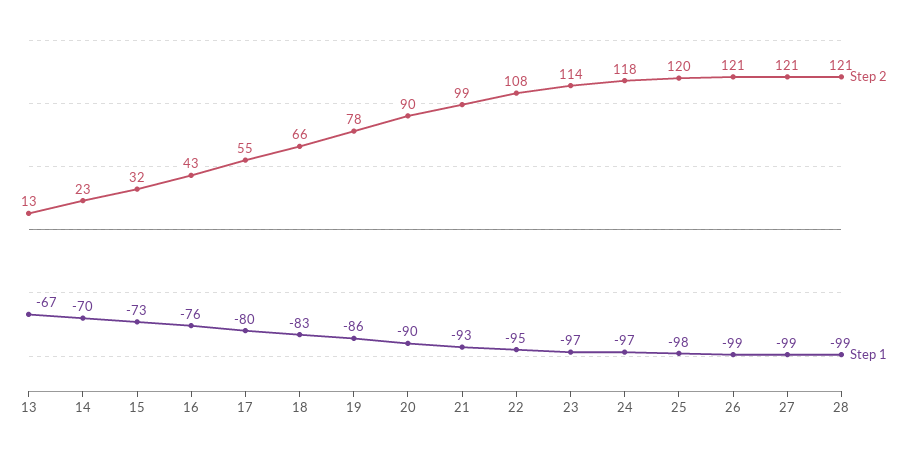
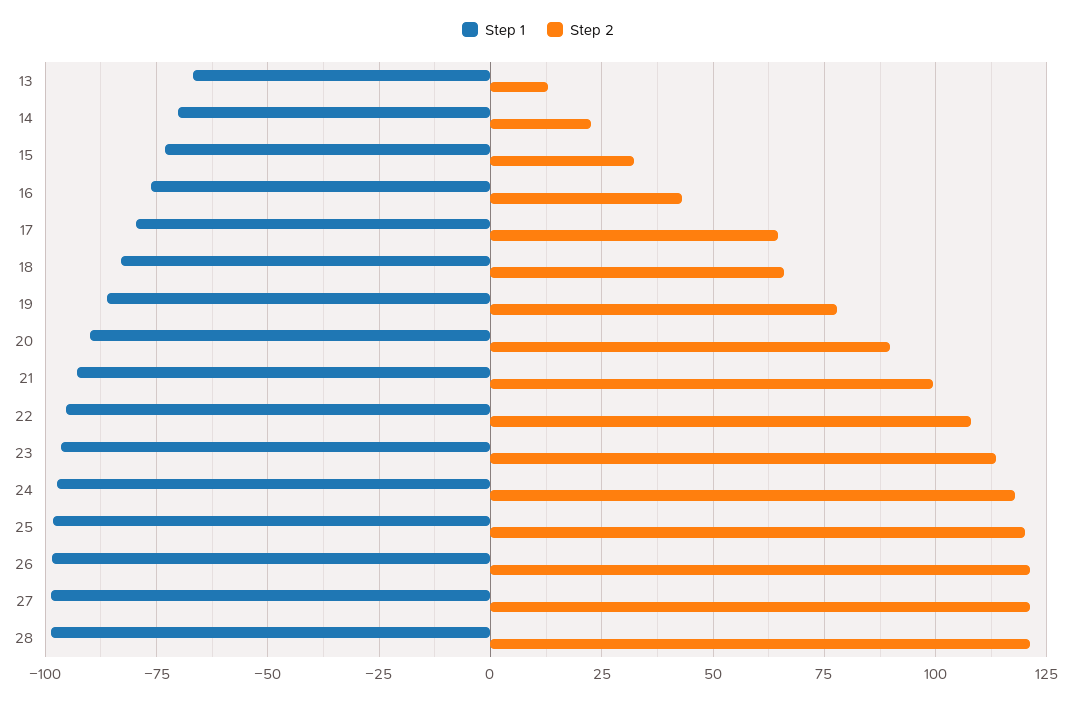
Step 2, 17: 55 -> 65

